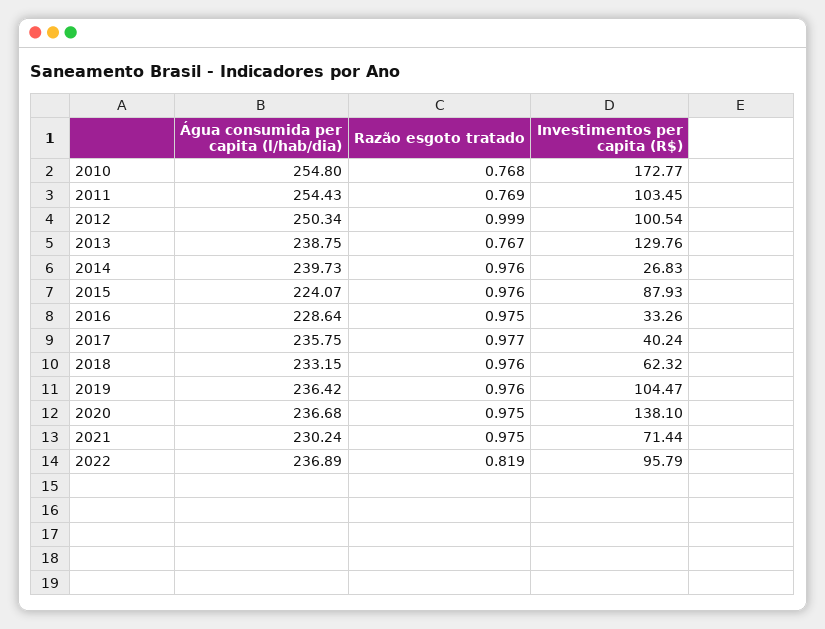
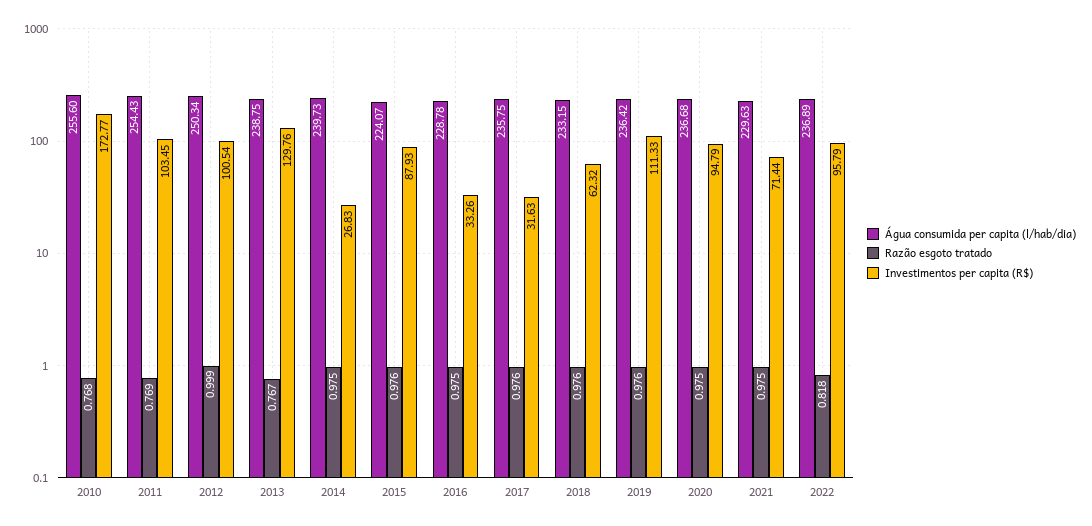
Água consumida per capita (l/hab/dia), 2010: 254.8 -> 255.6
Razão esgoto tratado, 2014: 0.976 -> 0.975
Água consumida per capita (l/hab/dia), 2016: 228.64 -> 228.78
Razão esgoto tratado, 2017: 0.977 -> 0.976
Investimentos per capita (R$), 2017: 40.24 -> 31.63
Investimentos per capita (R$), 2019: 104.47 -> 111.33
Investimentos per capita (R$), 2020: 138.1 -> 94.79
Água consumida per capita (l/hab/dia), 2021: 230.24 -> 229.63
Razão esgoto tratado, 2022: 0.819 -> 0.818

